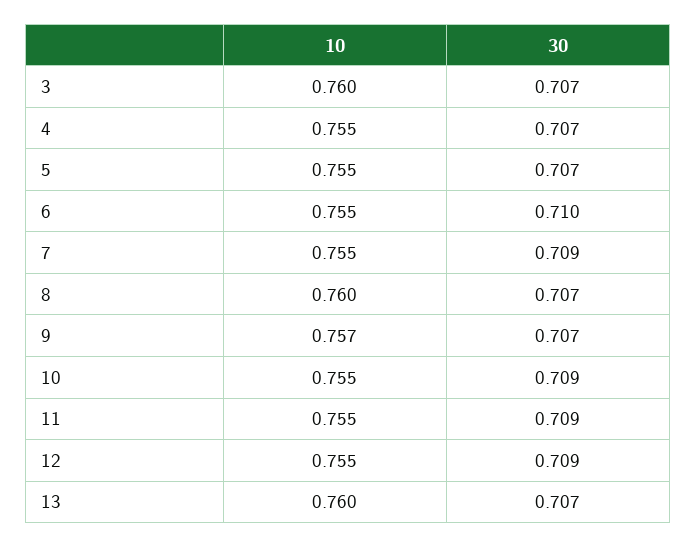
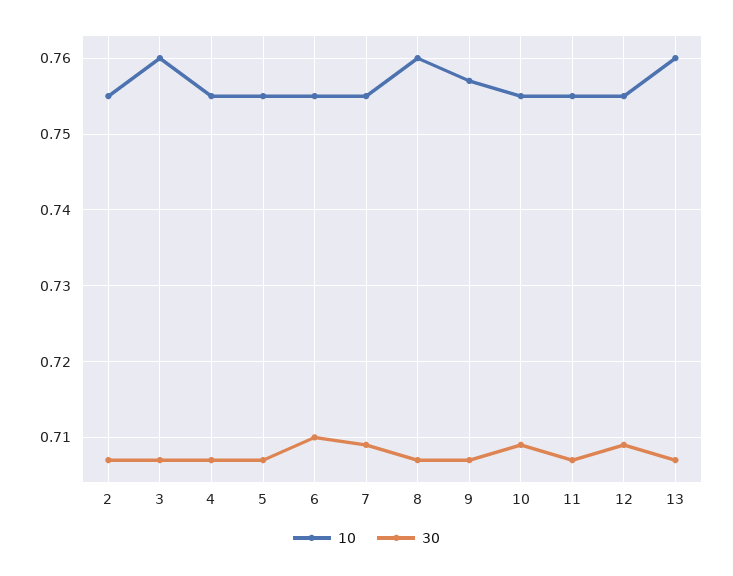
30, 11: 0.709 -> 0.707
10, 2: none -> 0.755
30, 2: none -> 0.707

